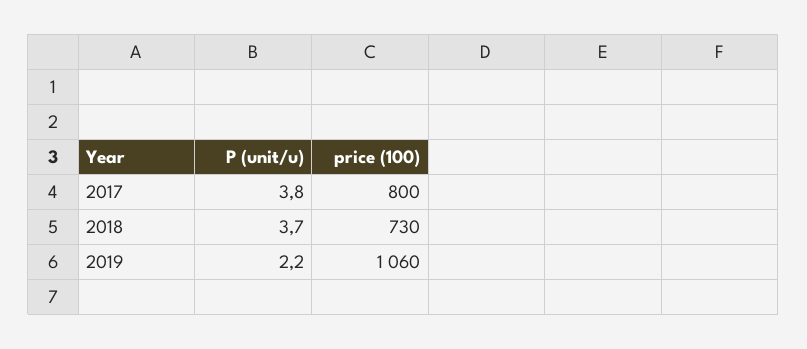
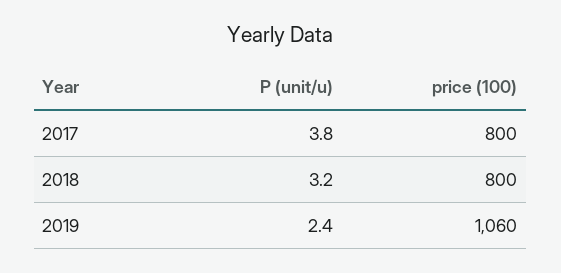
P (unit/u), 2018: 3.7 -> 3.2
price (100), 2018: 730 -> 800
P (unit/u), 2019: 2.2 -> 2.4

